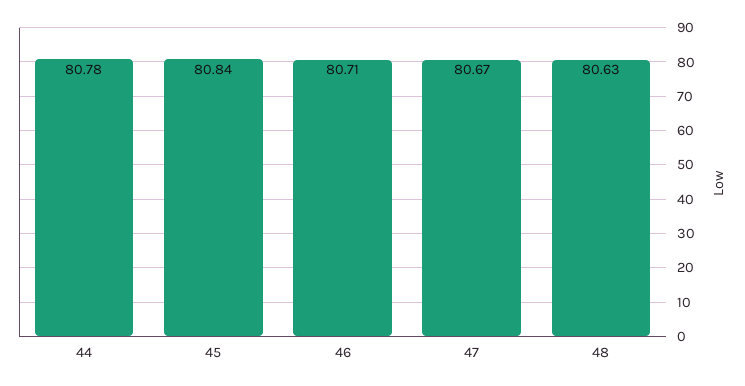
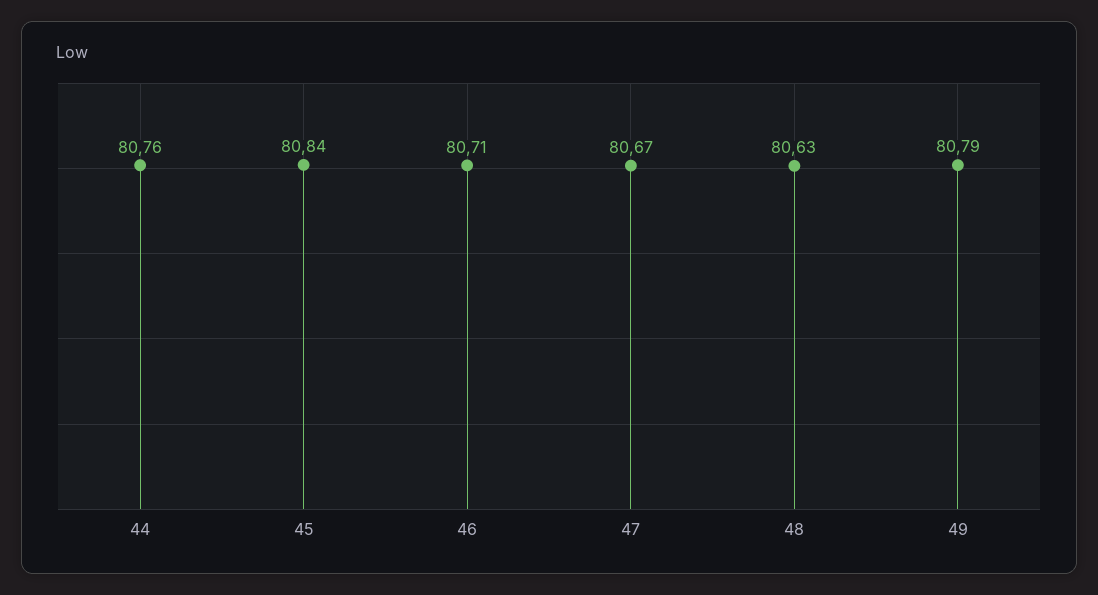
44: 80.78 -> 80.76
49: none -> 80.79

